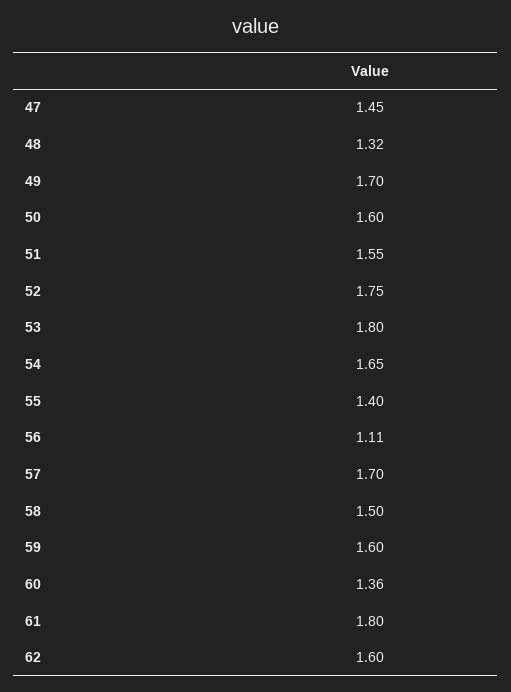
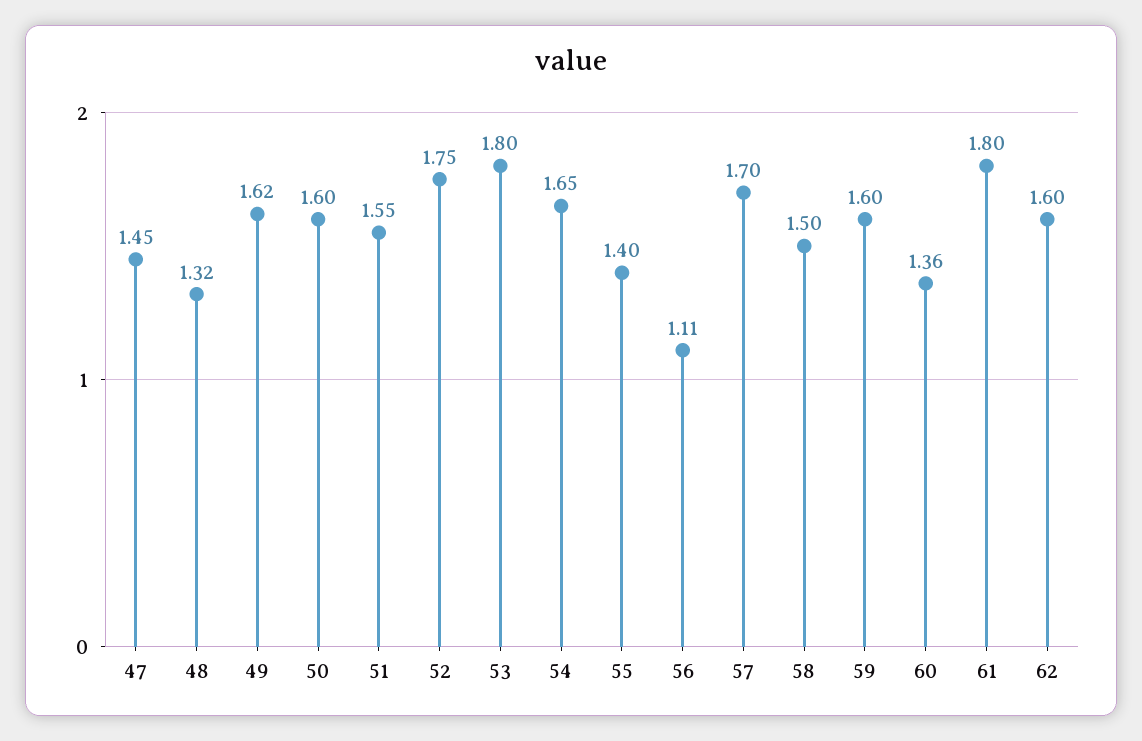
49: 1.7 -> 1.62

